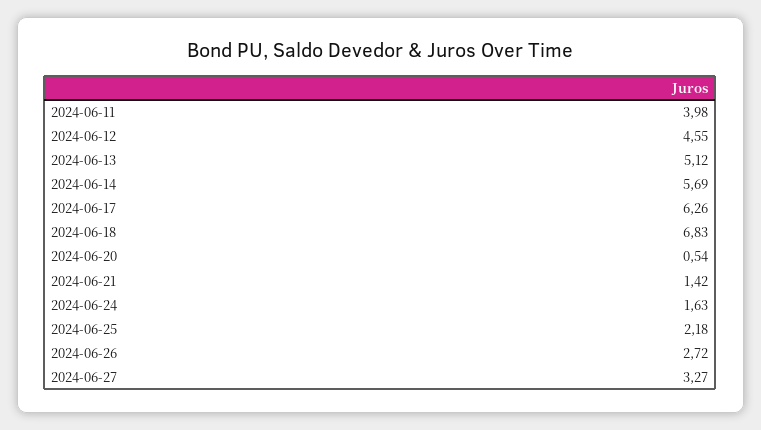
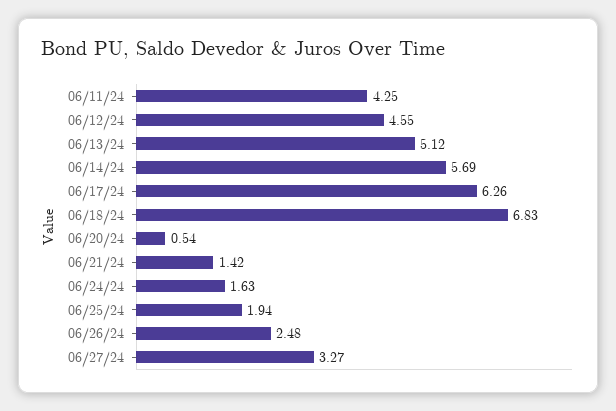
2024-06-11: 3.98 -> 4.25
2024-06-25: 2.18 -> 1.94
2024-06-26: 2.72 -> 2.48

